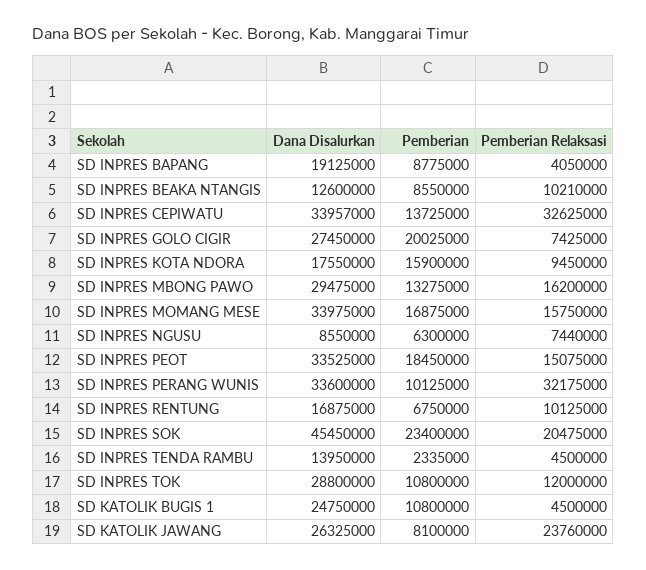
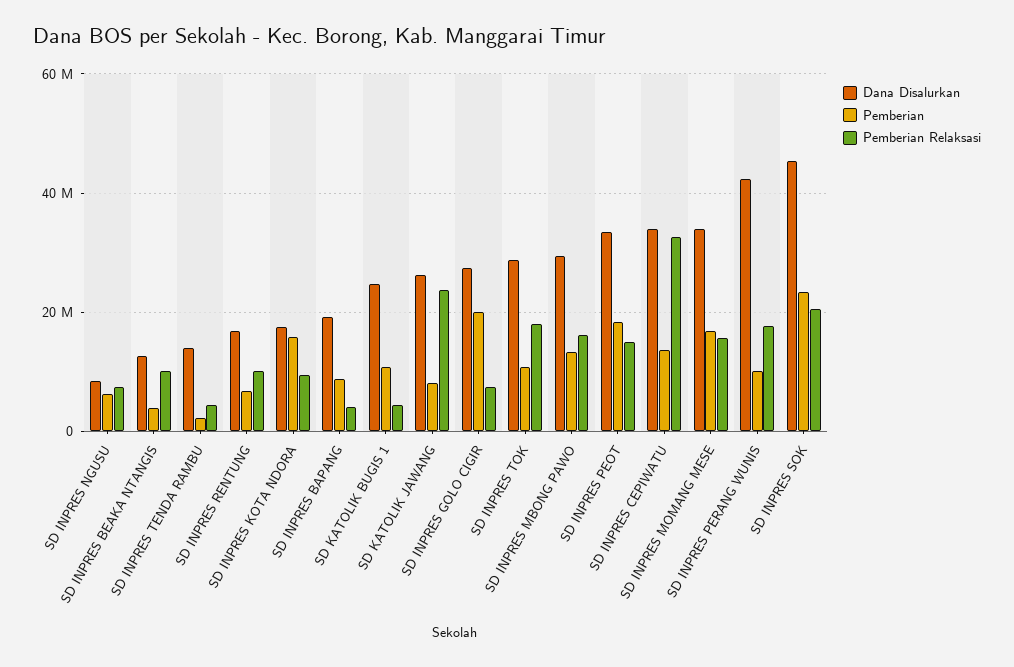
Pemberian, SD INPRES BEAKA NTANGIS: 8550000 -> 4000000
Dana Disalurkan, SD INPRES PERANG WUNIS: 33600000 -> 42000000
Pemberian Relaksasi, SD INPRES PERANG WUNIS: 32175000 -> 18000000
Pemberian Relaksasi, SD INPRES TOK: 12000000 -> 18000000

